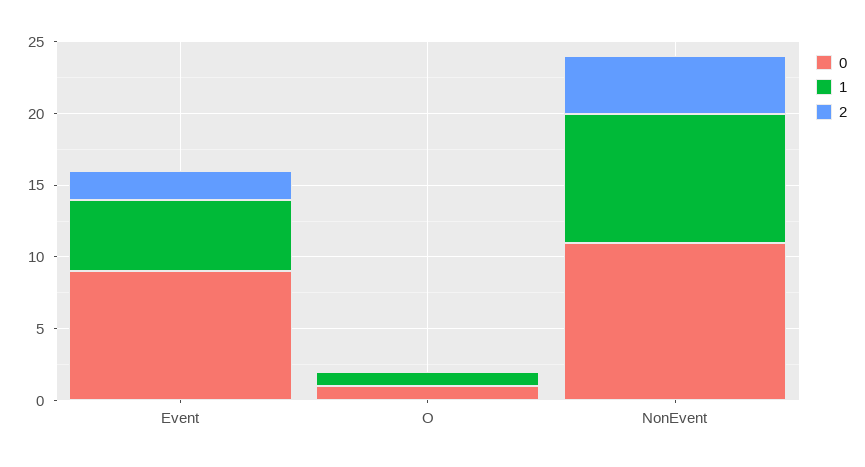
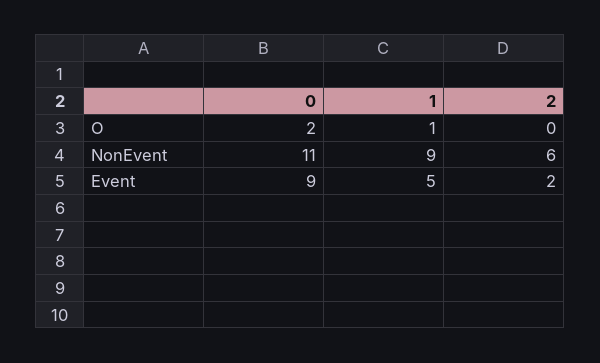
0, O: 1 -> 2
2, NonEvent: 4 -> 6

